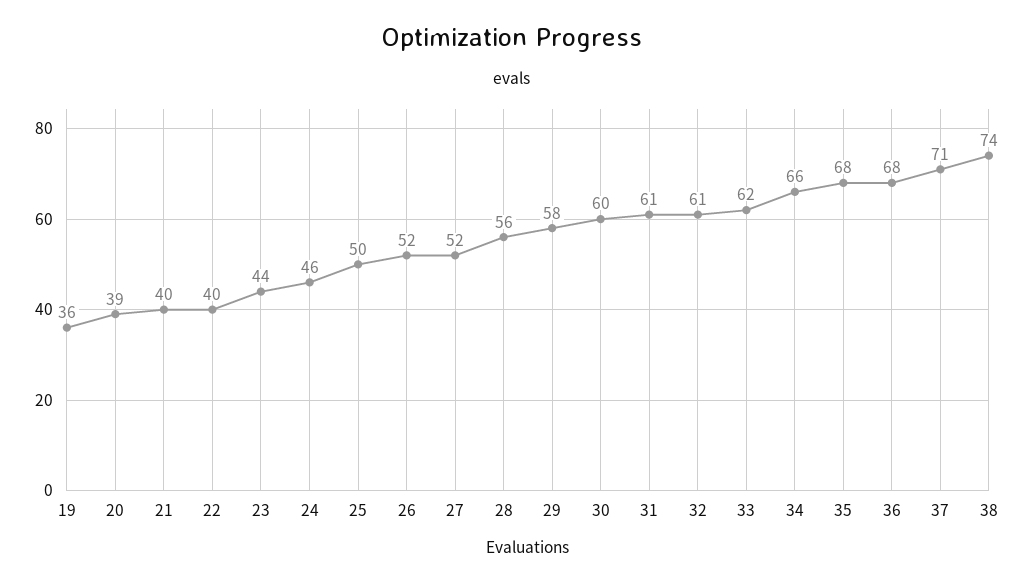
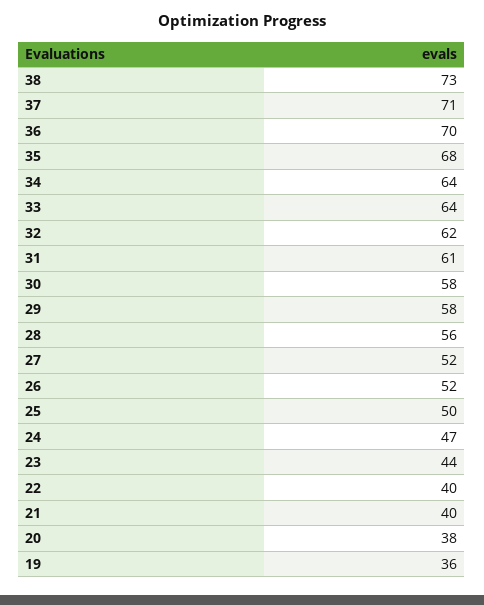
20: 39 -> 38
24: 46 -> 47
30: 60 -> 58
32: 61 -> 62
33: 62 -> 64
34: 66 -> 64
36: 68 -> 70
38: 74 -> 73

